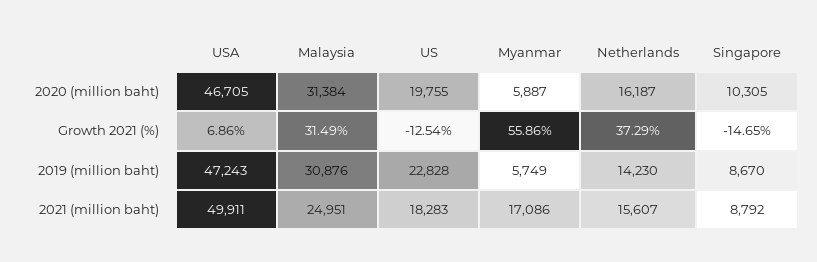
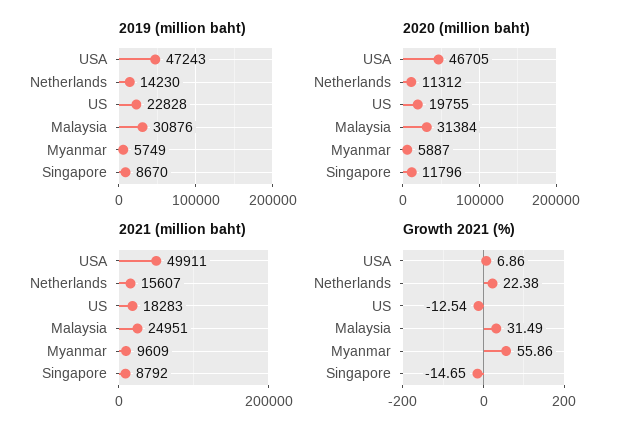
2020 (million baht), Netherlands: 16187 -> 11312
2020 (million baht), Singapore: 10305 -> 11796
Growth 2021 (%), Netherlands: 37.29 -> 22.38
2021 (million baht), Myanmar: 17086 -> 9609

